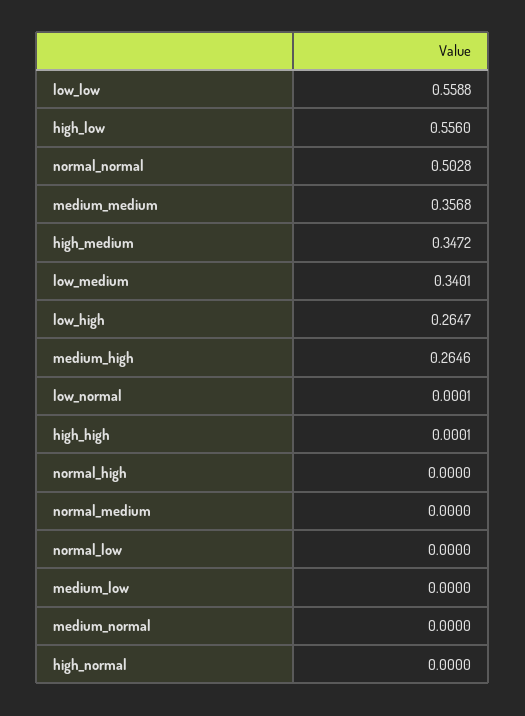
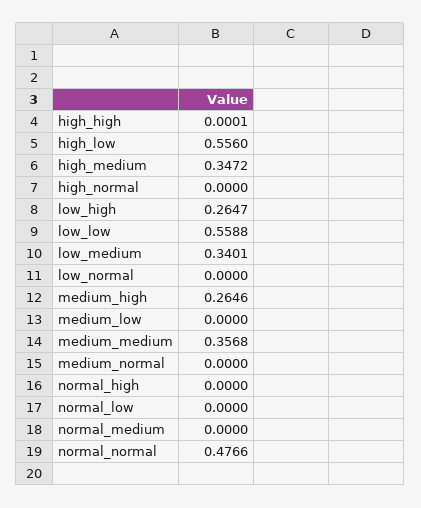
normal_normal: 0.5028 -> 0.4766
low_normal: 0.0001 -> 0

